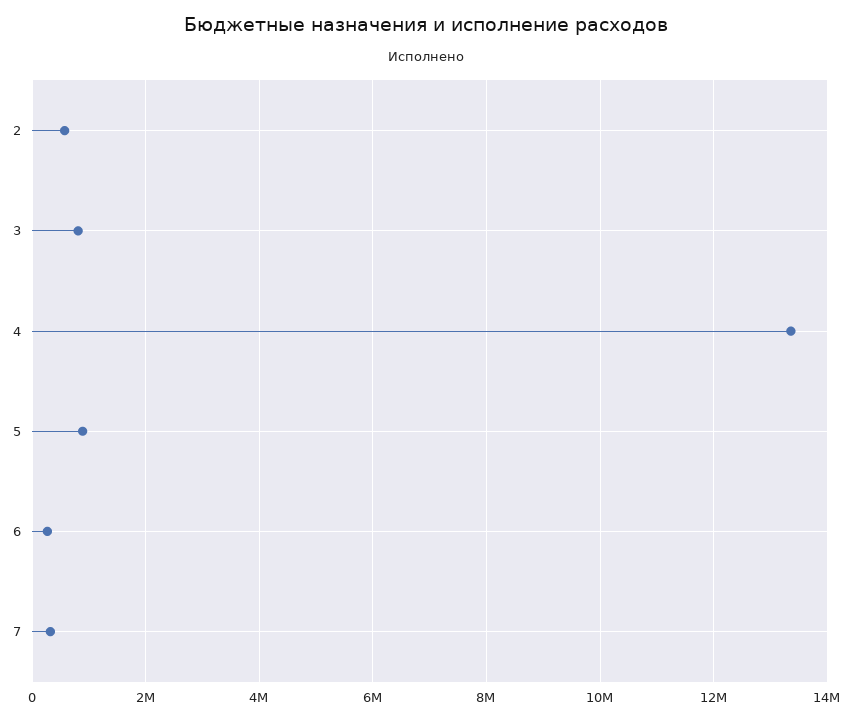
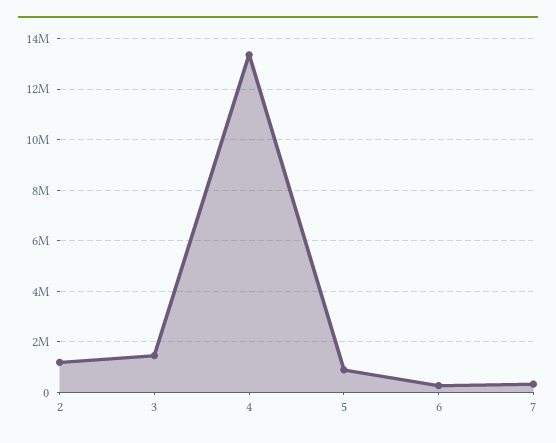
2: 600000 -> 1250000
3: 800000 -> 1500000

